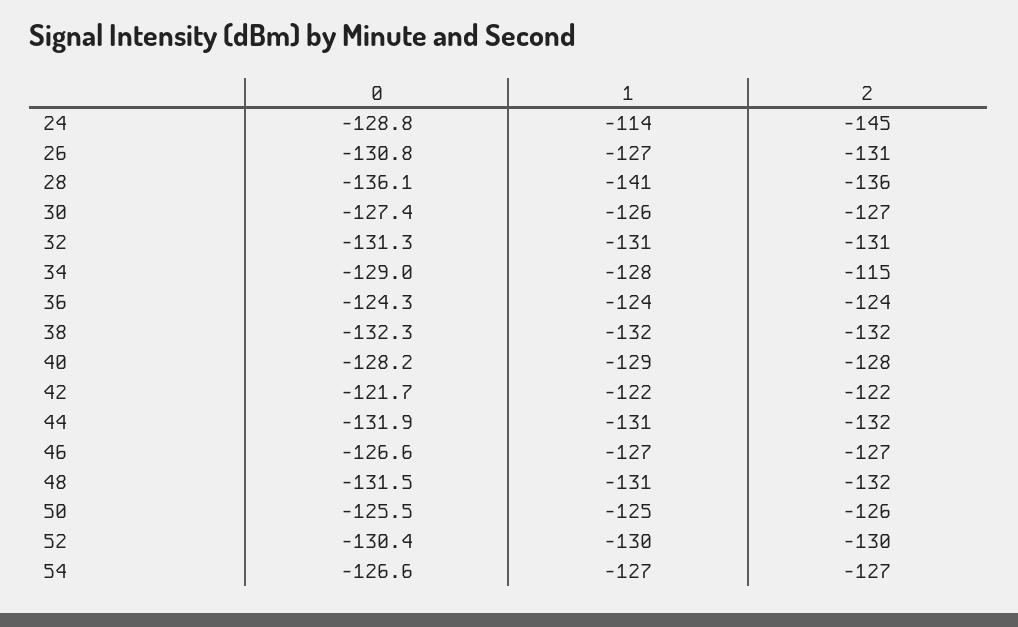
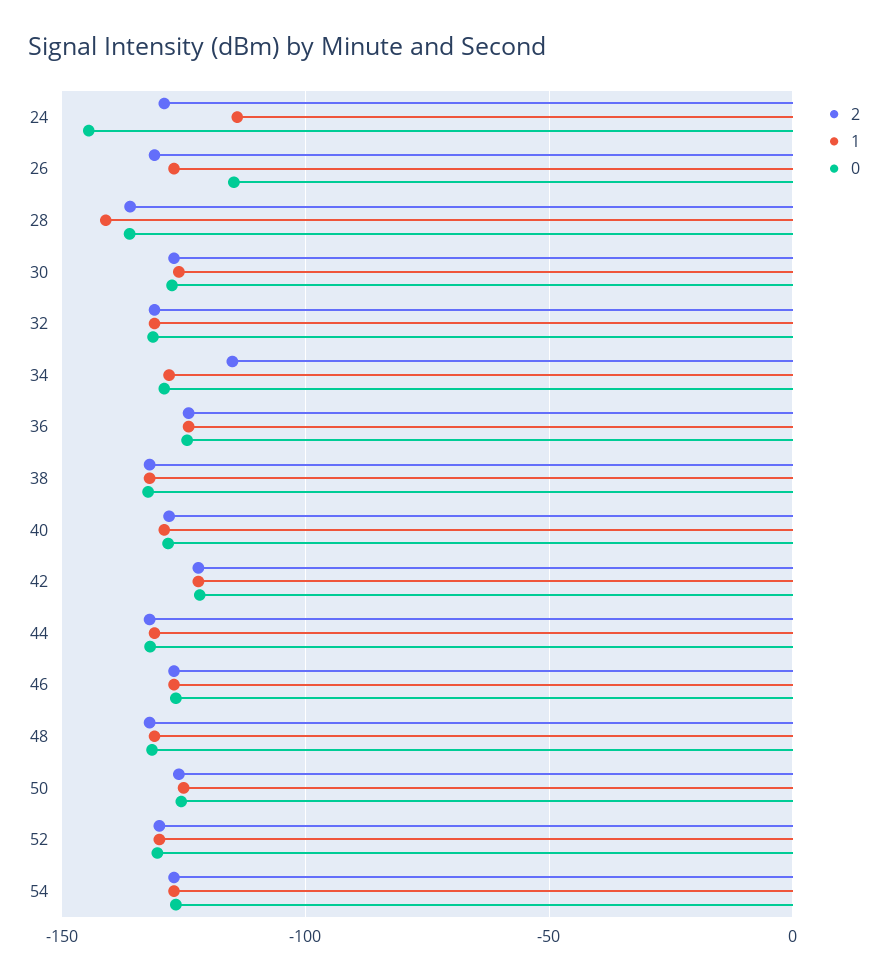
0, 24: -128.8 -> -145
2, 24: -145 -> -130
0, 26: -130.8 -> -115

